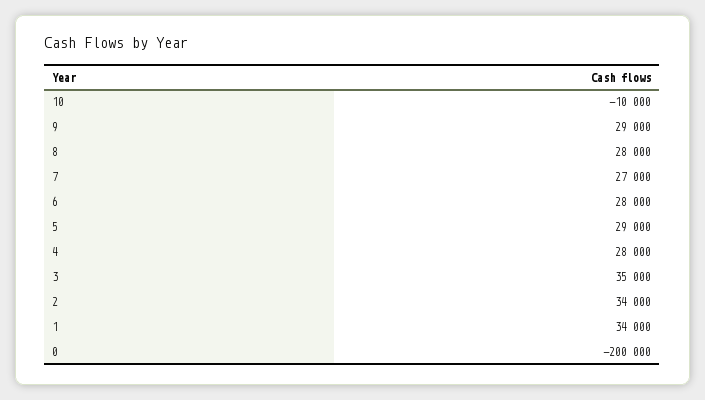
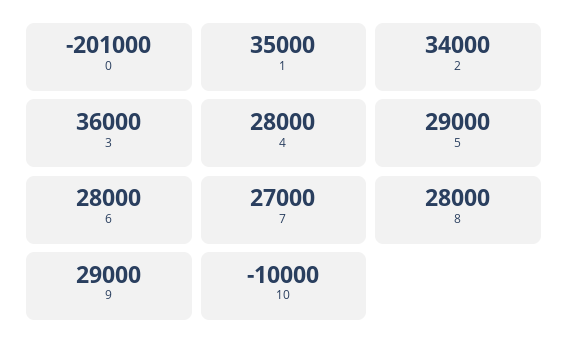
3: 35000 -> 36000
1: 34000 -> 35000
0: -200000 -> -201000

